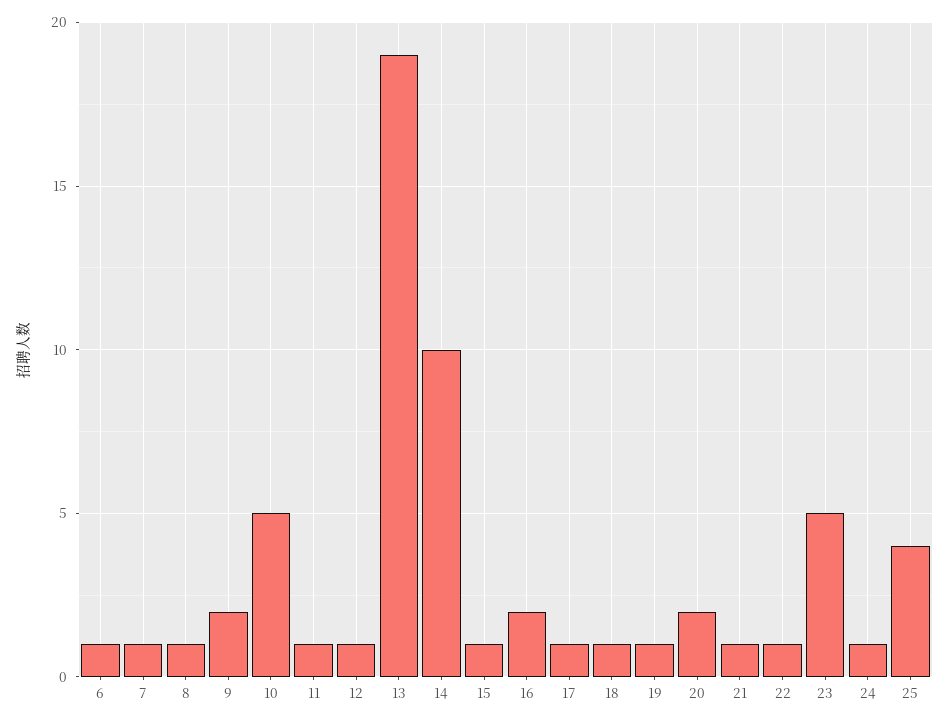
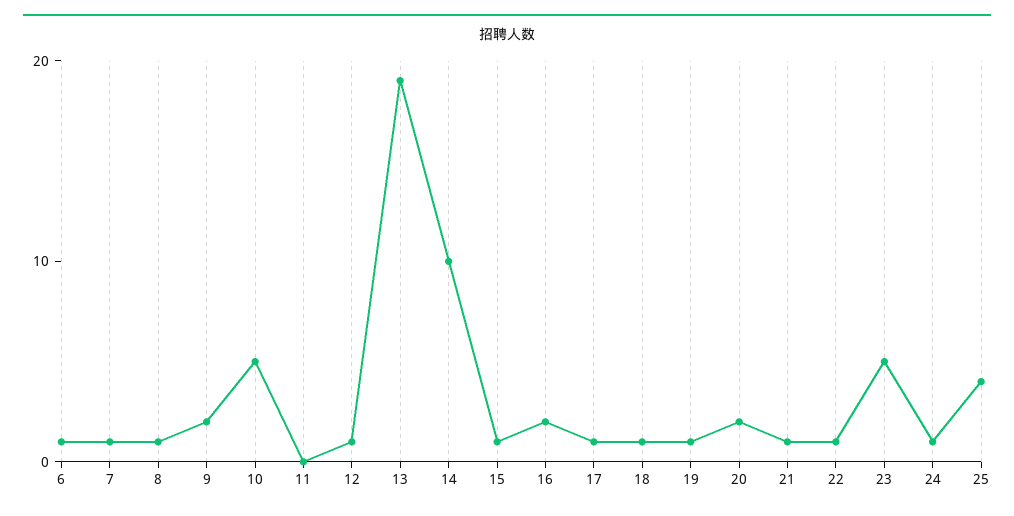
11: 1 -> 0

